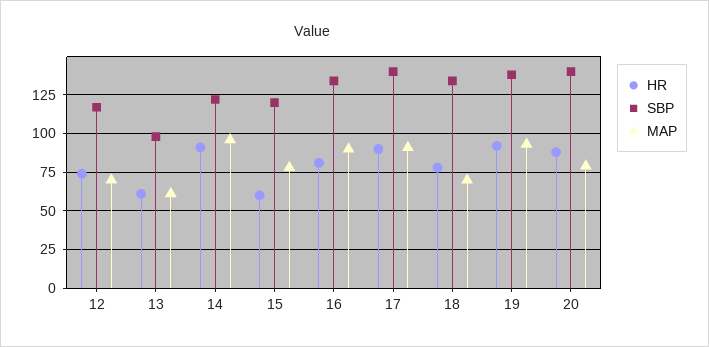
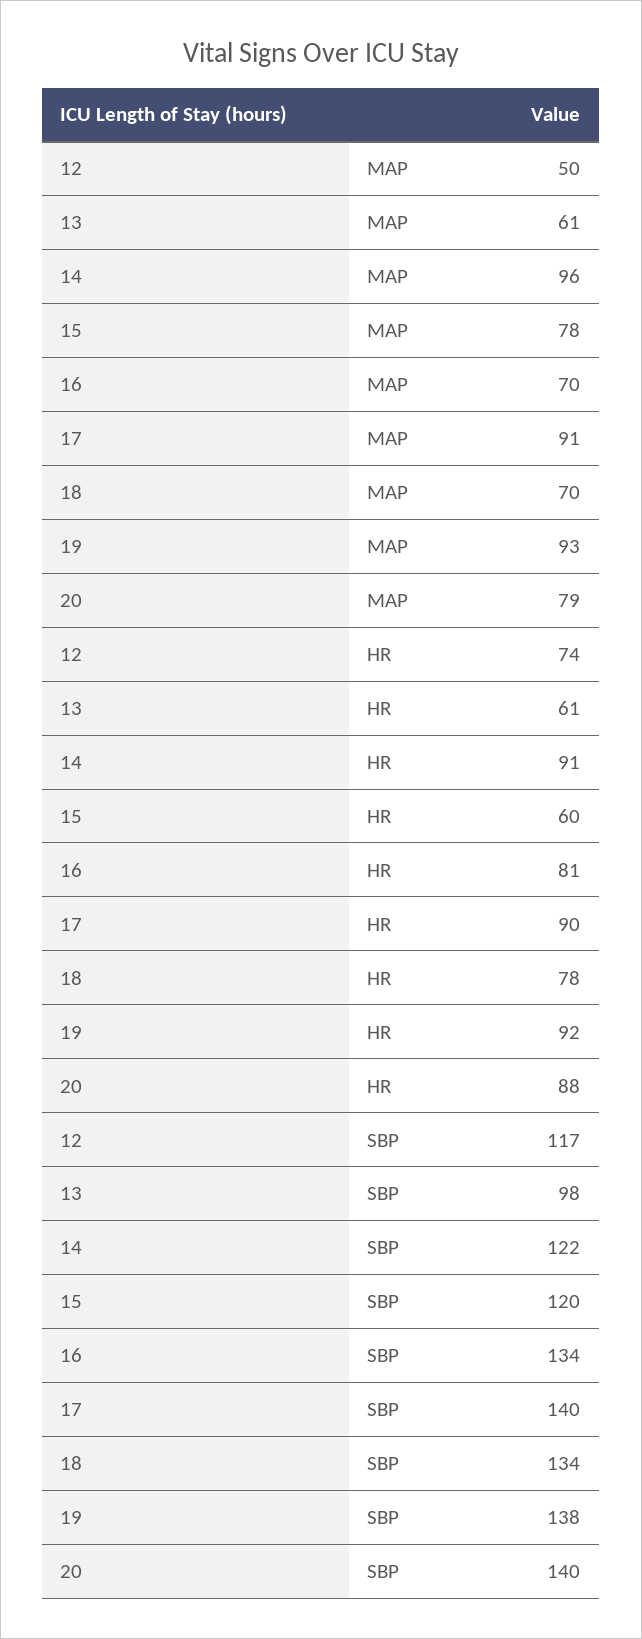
MAP, 12: 70 -> 50
MAP, 16: 90 -> 70

